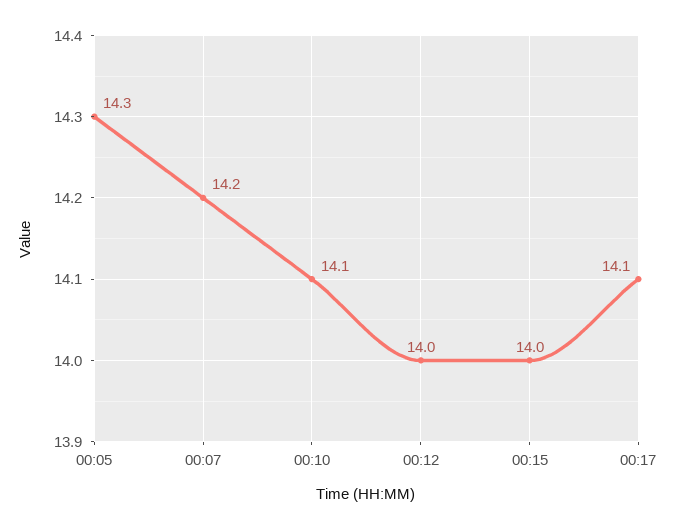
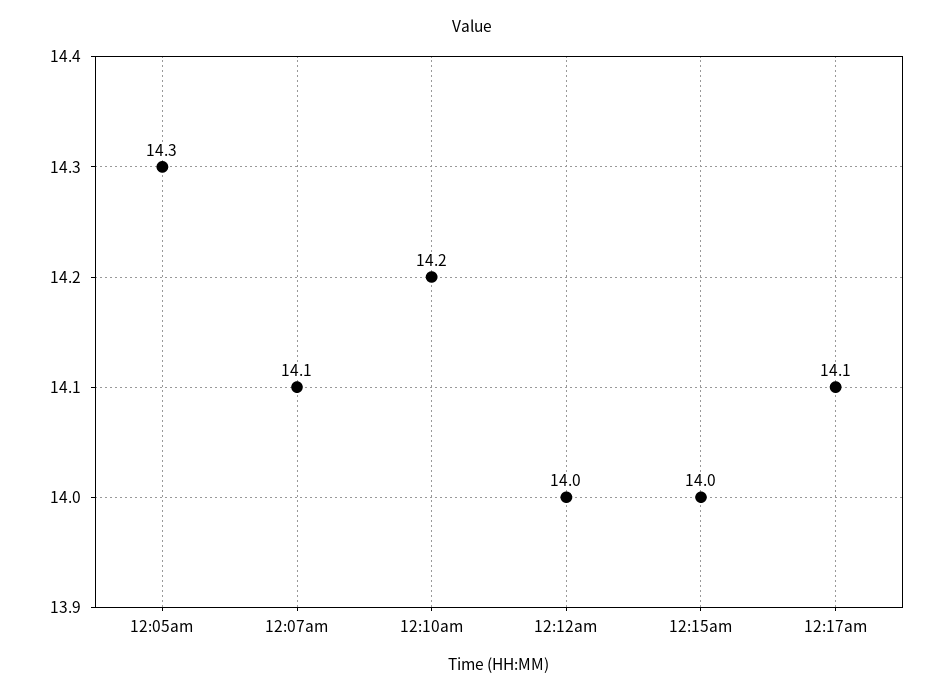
00:07: 14.2 -> 14.1
00:10: 14.1 -> 14.2

